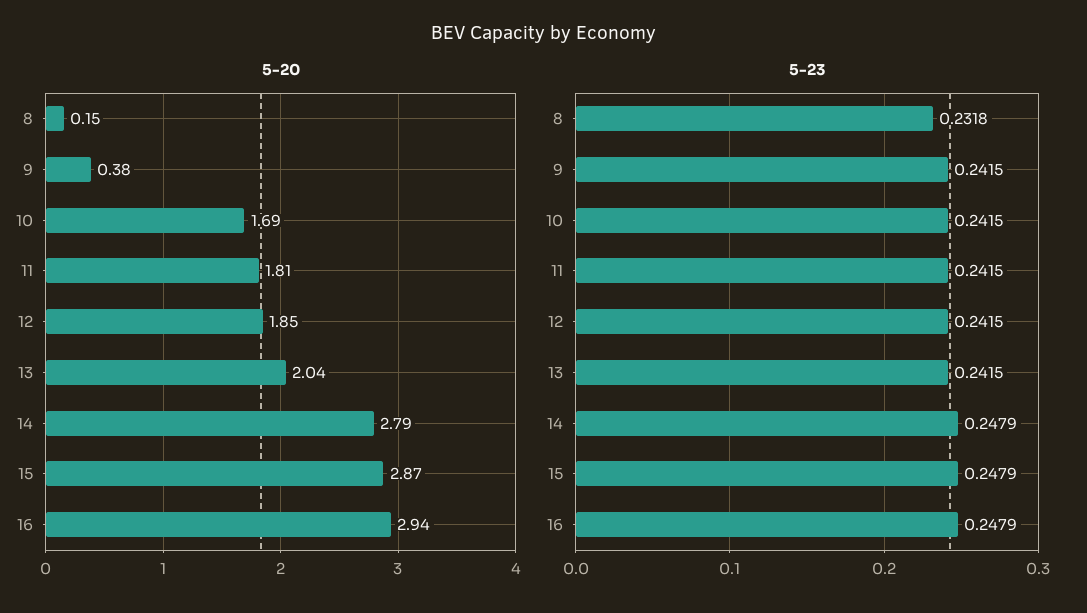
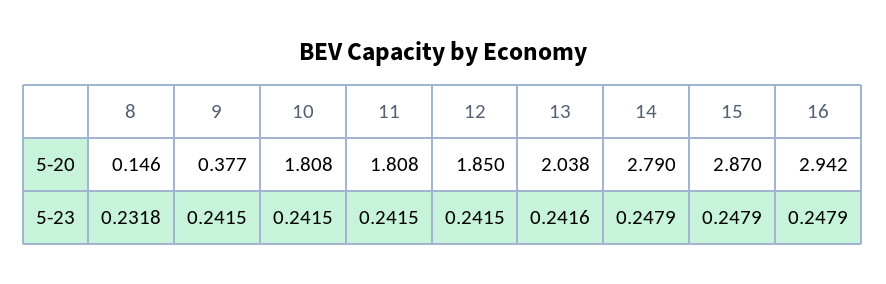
5-20, 10: 1.69 -> 1.808
5-23, 13: 0.2415 -> 0.2416

